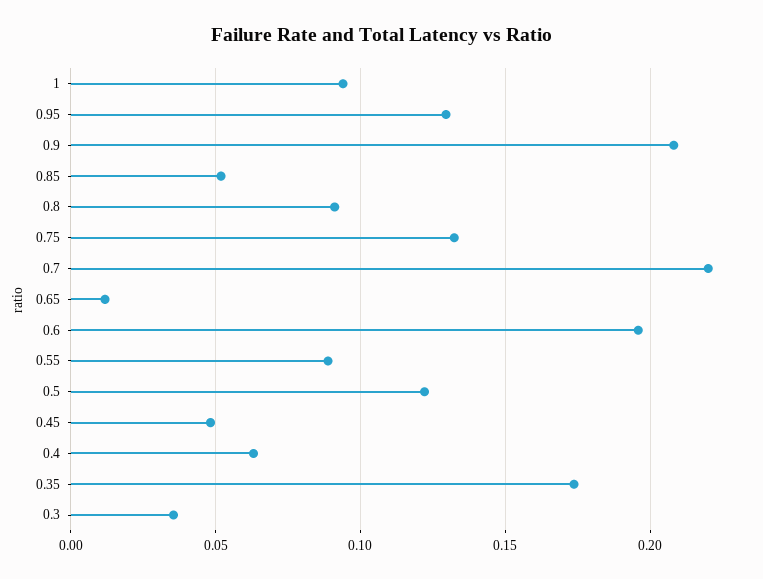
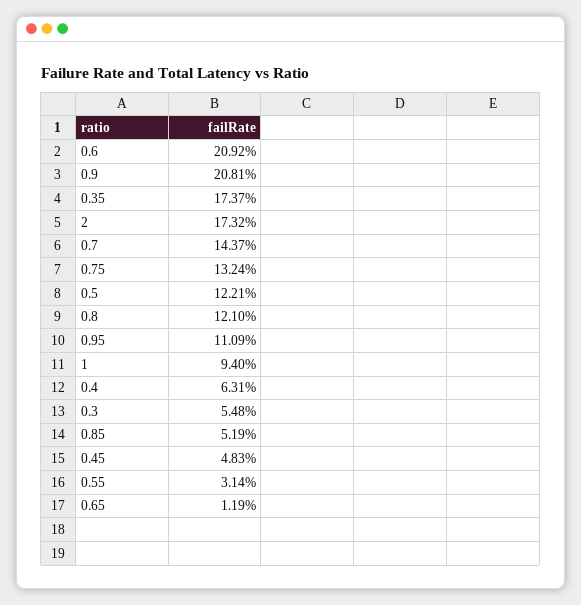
0.95: 0.13 -> 0.1109
0.8: 0.09 -> 0.121
0.7: 0.22 -> 0.1437
0.6: 0.195 -> 0.2092
0.55: 0.09 -> 0.0314
0.3: 0.035 -> 0.0548
2: none -> 0.1732

